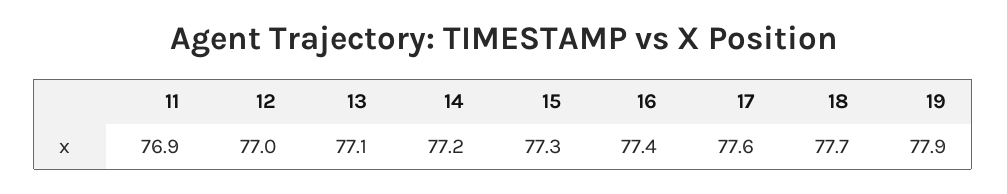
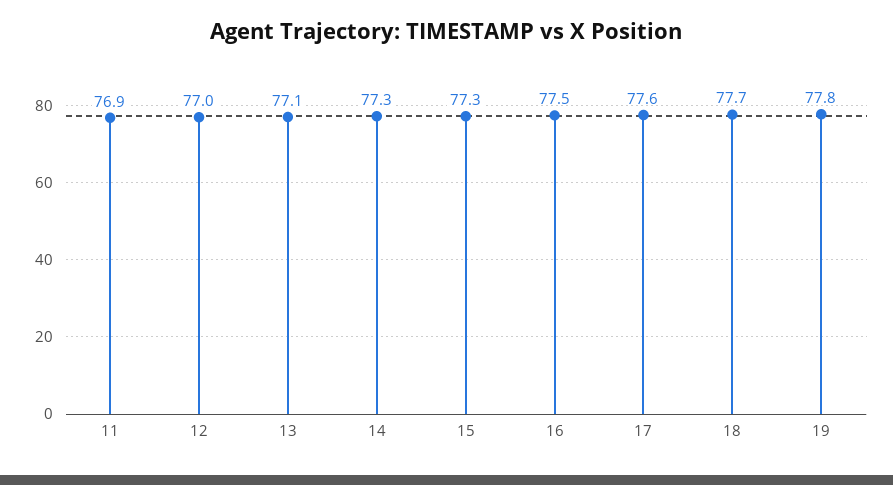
14: 77.2 -> 77.3
16: 77.4 -> 77.5
19: 77.9 -> 77.8

